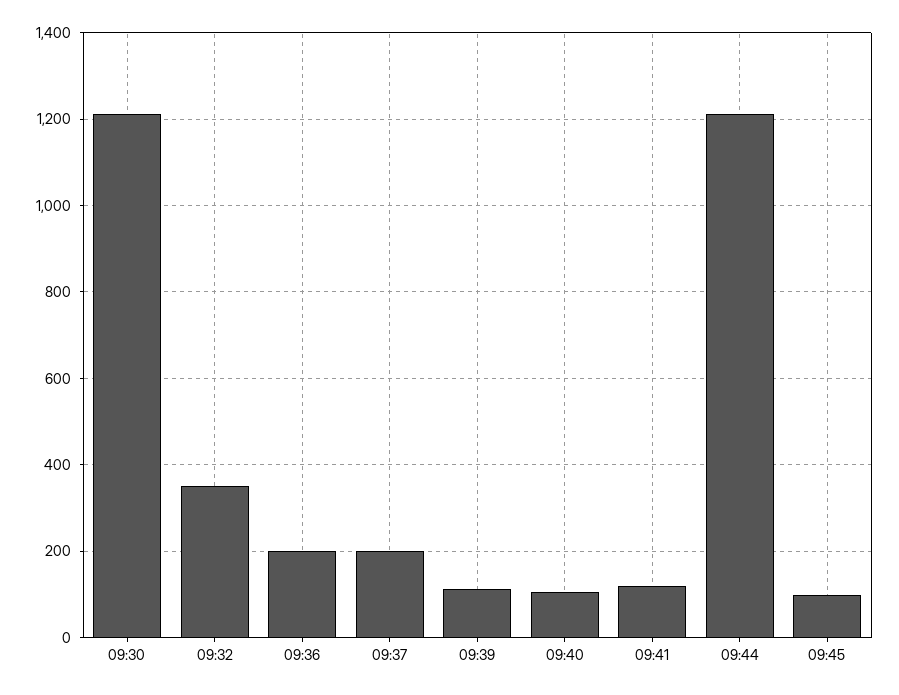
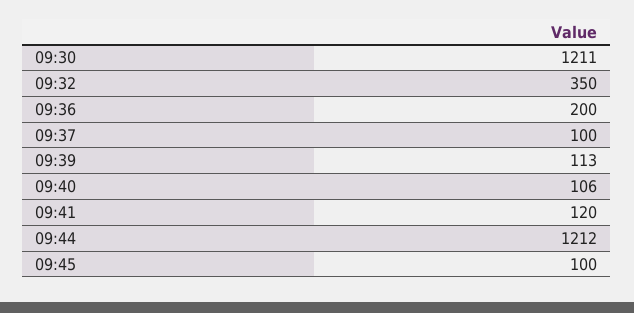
09:37: 200 -> 100

